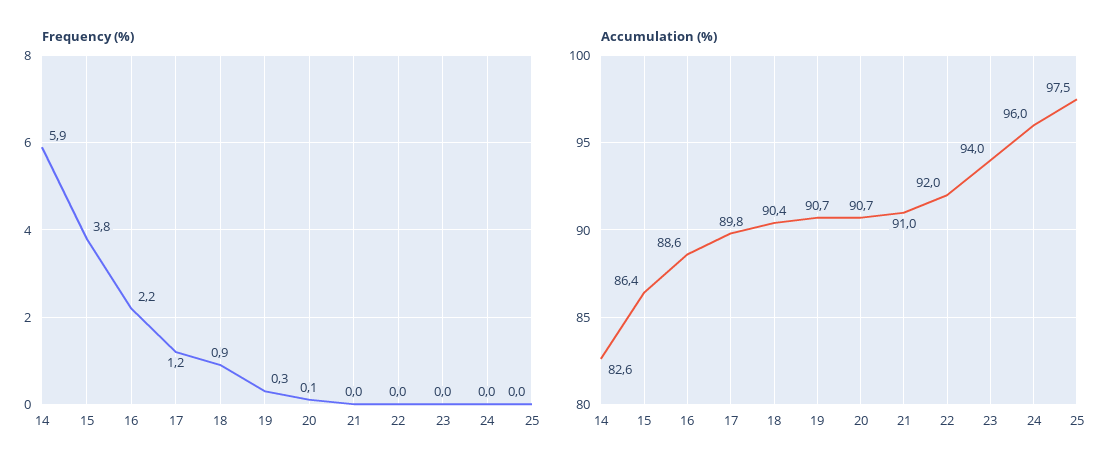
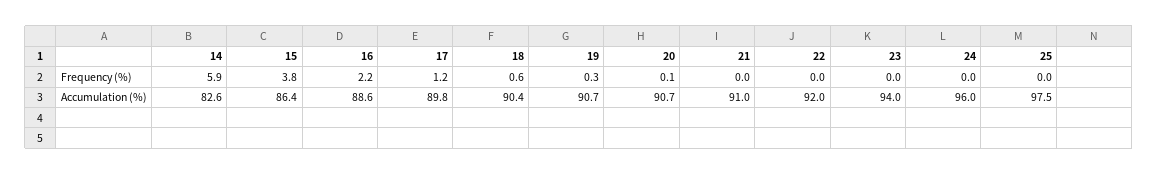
Frequency (%), 18: 0.9 -> 0.6

